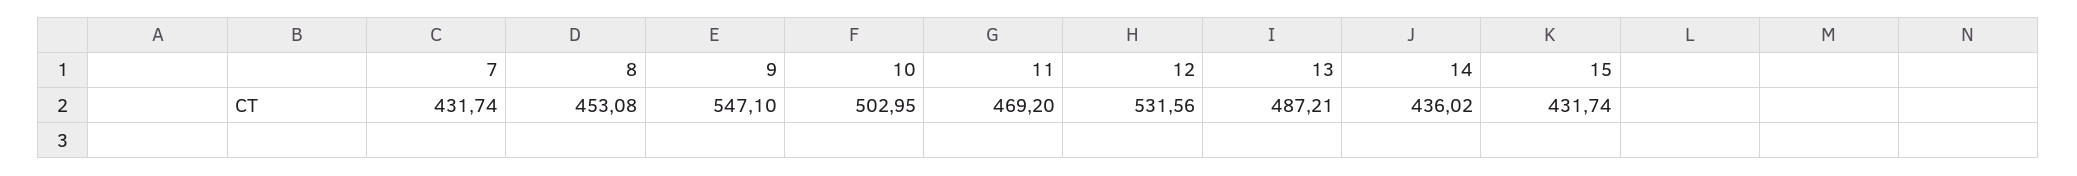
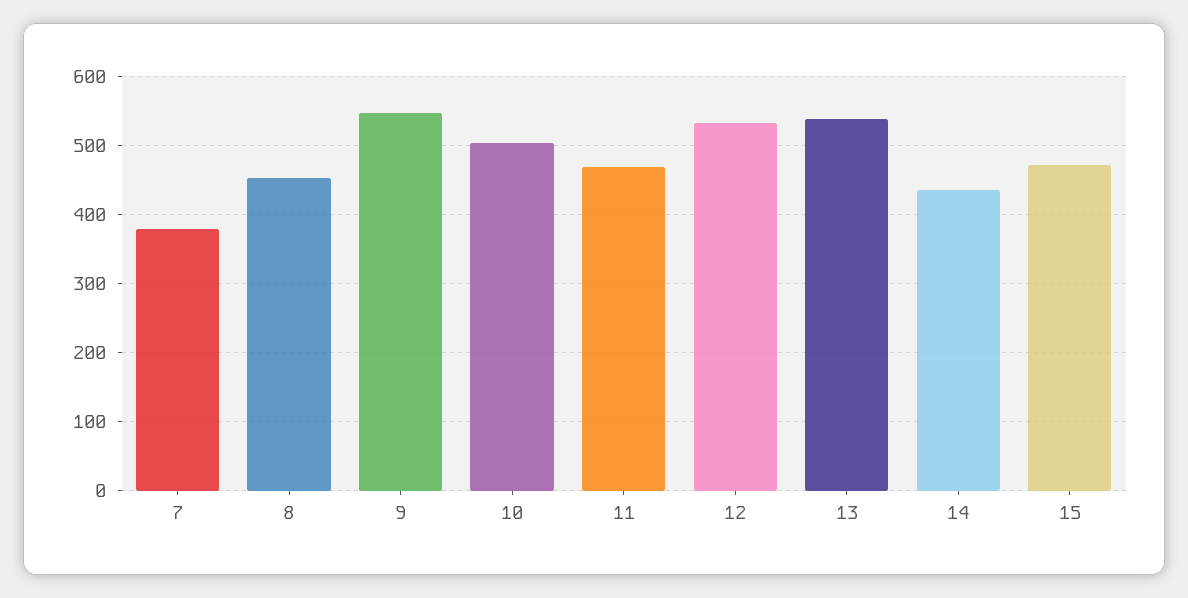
7: 431.74 -> 380
13: 487.21 -> 540
15: 431.74 -> 470

